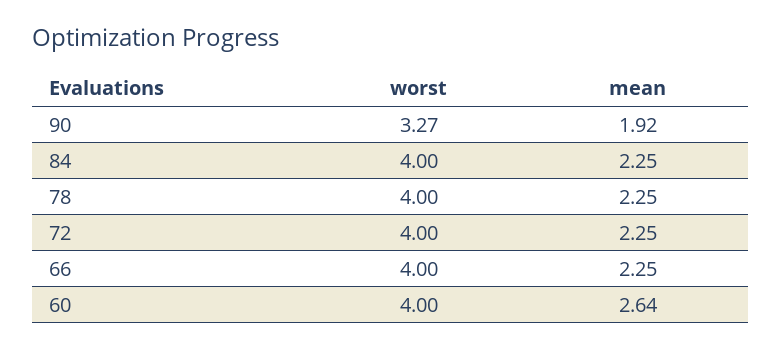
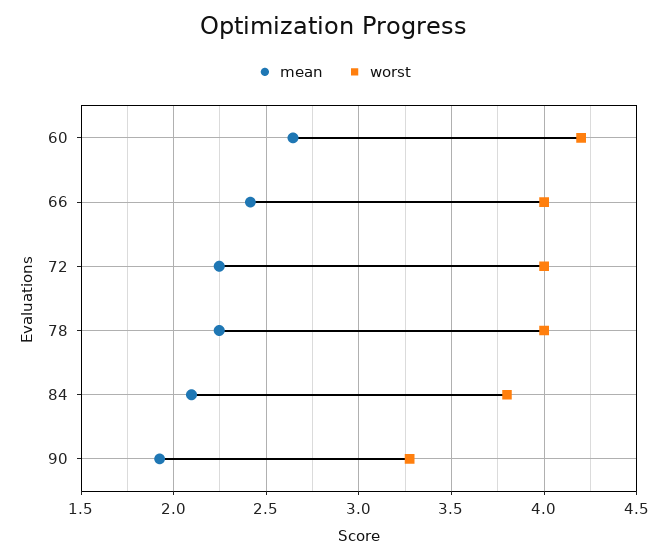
worst, 84: 4 -> 3.8
mean, 84: 2.25 -> 2.1
mean, 66: 2.25 -> 2.4
worst, 60: 4 -> 4.2

